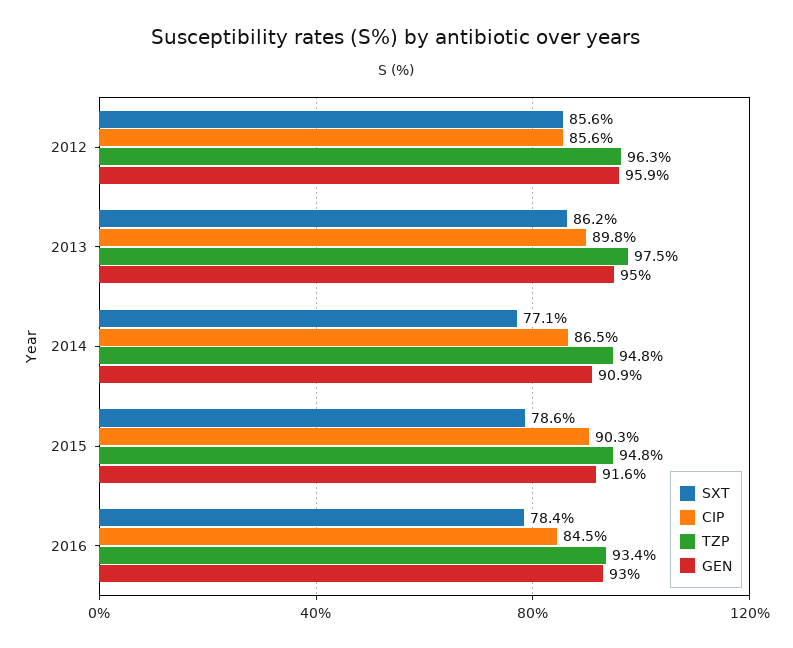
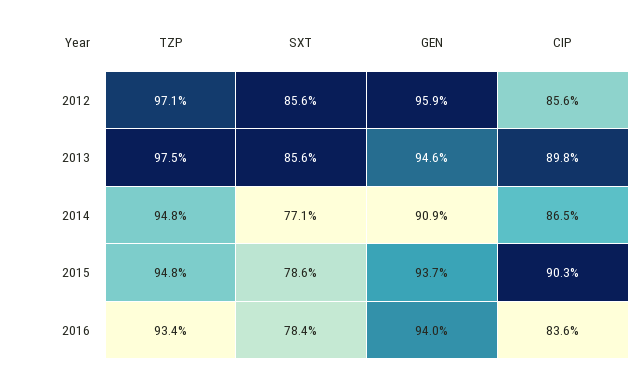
TZP, 2012: 96.3 -> 97.1
SXT, 2013: 86.2 -> 85.6
GEN, 2013: 95 -> 94.6
GEN, 2015: 91.6 -> 93.7
CIP, 2016: 84.5 -> 83.6
GEN, 2016: 93 -> 94

